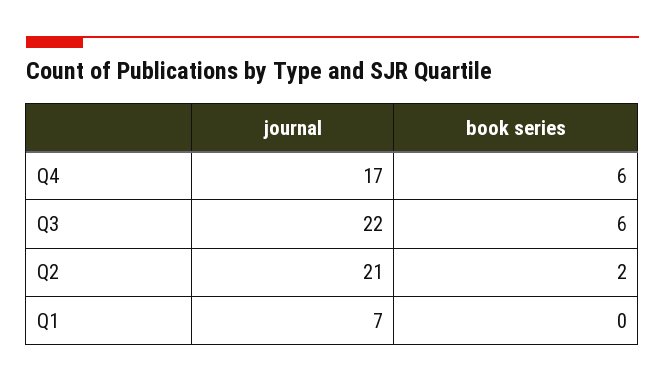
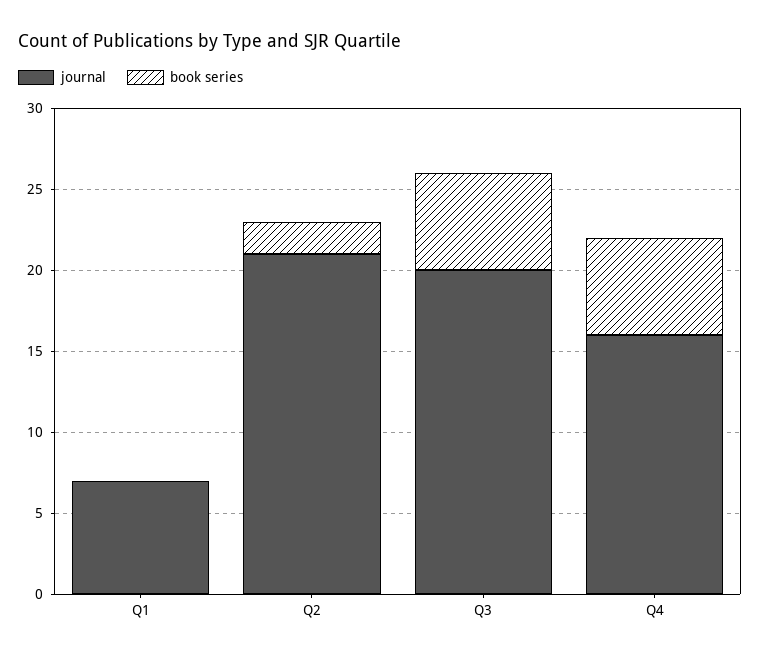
journal, Q4: 17 -> 16
journal, Q3: 22 -> 20

